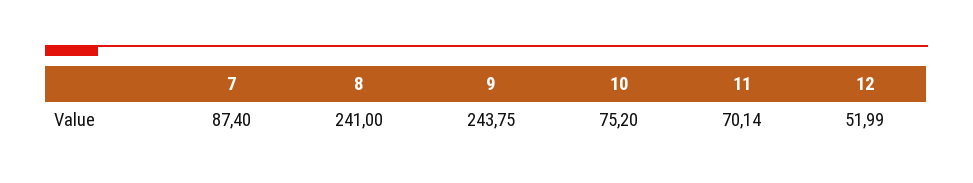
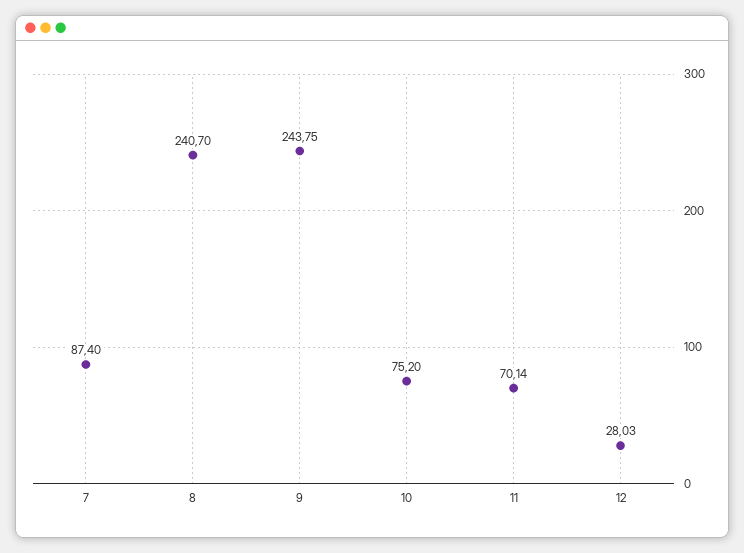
8: 241 -> 240.7
12: 51.99 -> 28.03

